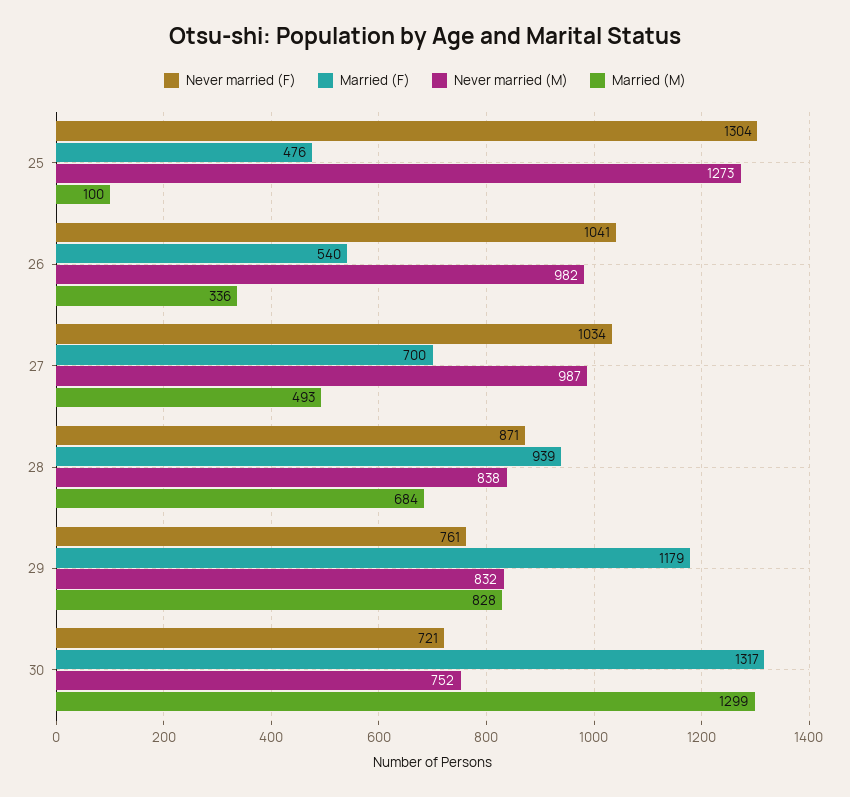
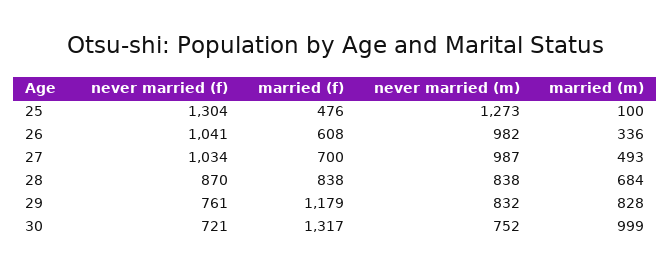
Married (F), 26: 540 -> 608
Never married (F), 28: 871 -> 870
Married (F), 28: 939 -> 838
Married (M), 30: 1299 -> 999

